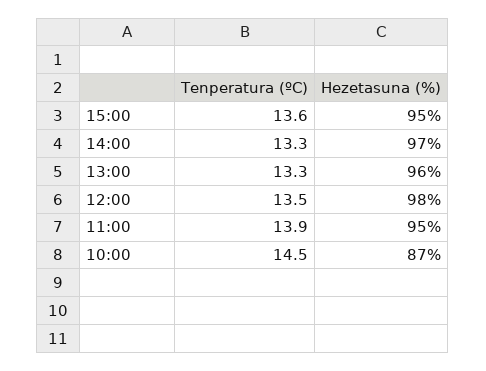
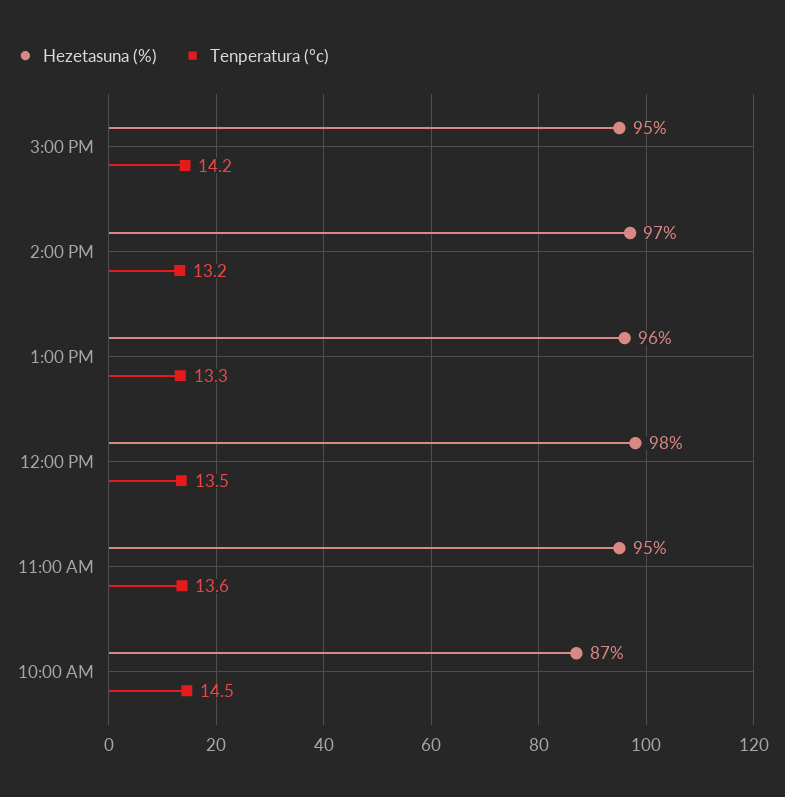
Tenperatura (ºC), 15:00: 13.6 -> 14.2
Tenperatura (ºC), 14:00: 13.3 -> 13.2
Tenperatura (ºC), 11:00: 13.9 -> 13.6

